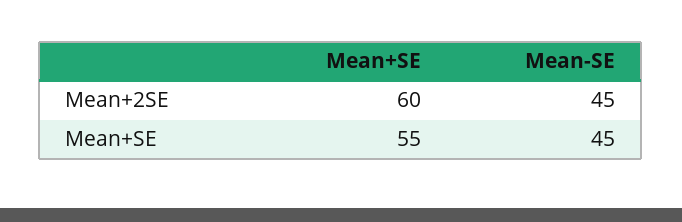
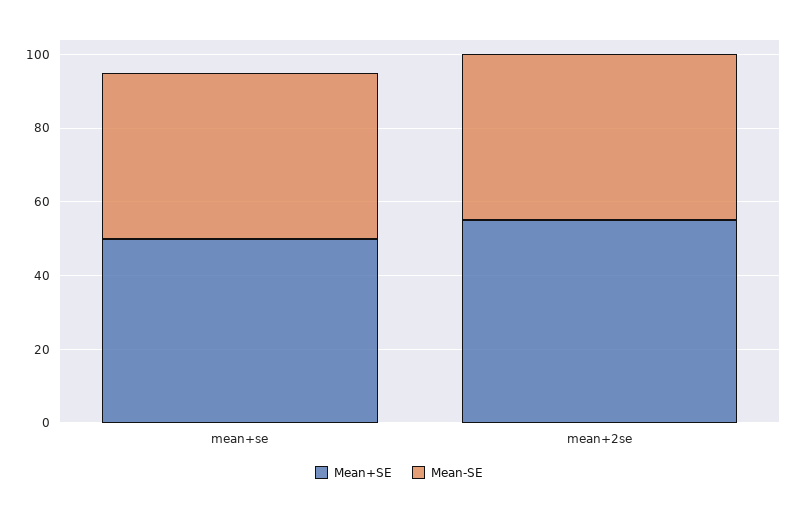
Mean+SE, Mean+2SE: 60 -> 55
Mean+SE, Mean+SE: 55 -> 50

